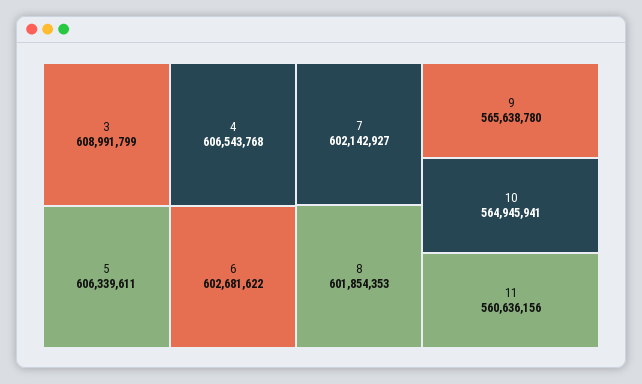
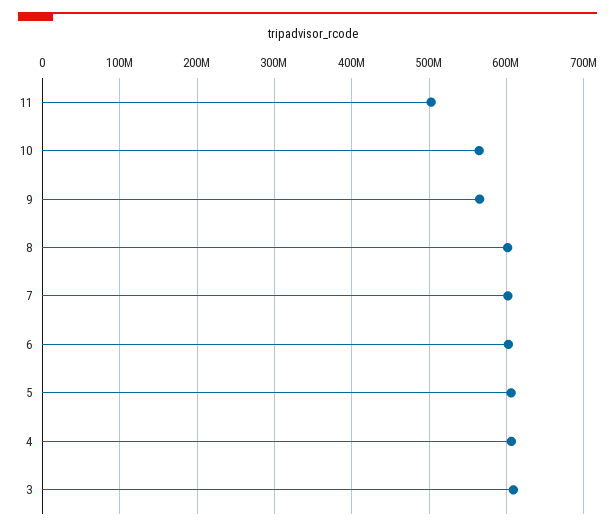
11: 560636156 -> 500000000

